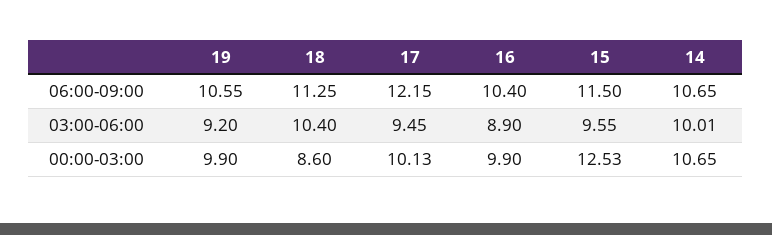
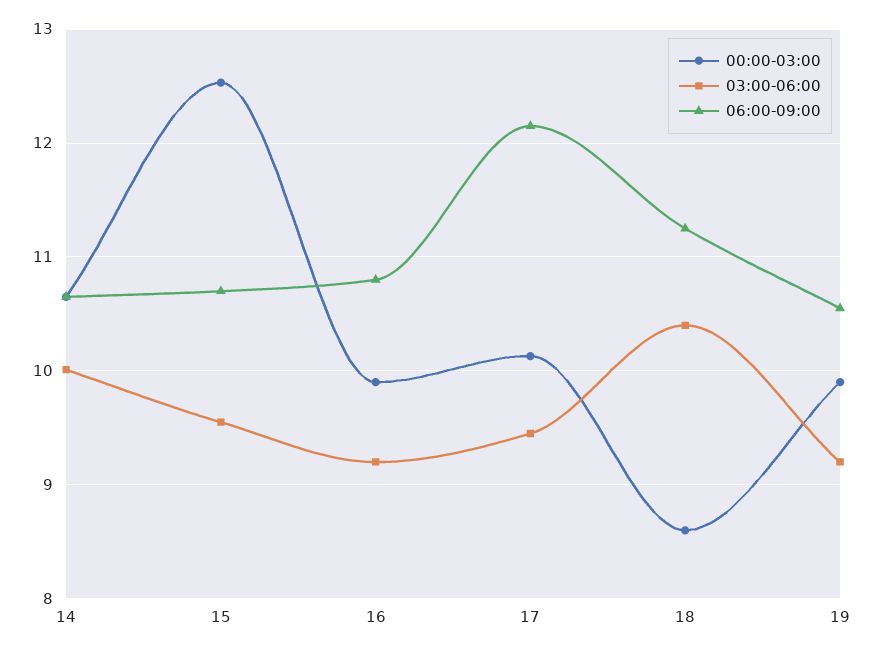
06:00-09:00, 16: 10.4 -> 10.8
06:00-09:00, 15: 11.5 -> 10.7
03:00-06:00, 16: 8.9 -> 9.2

